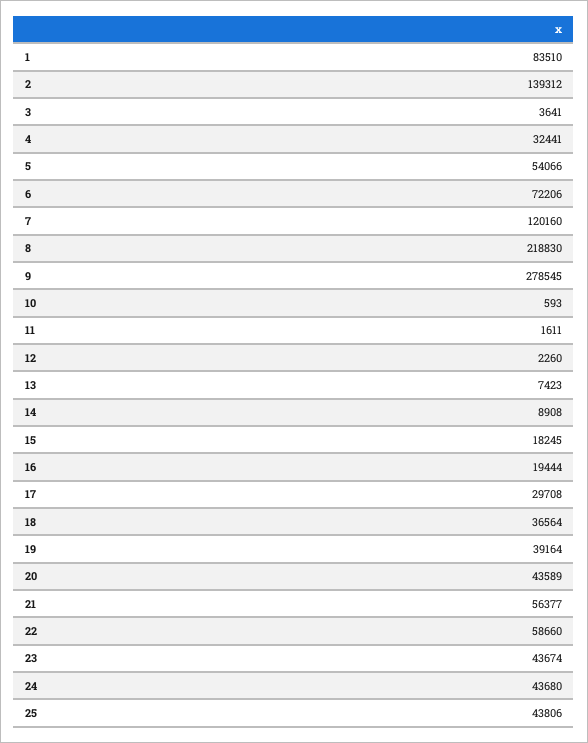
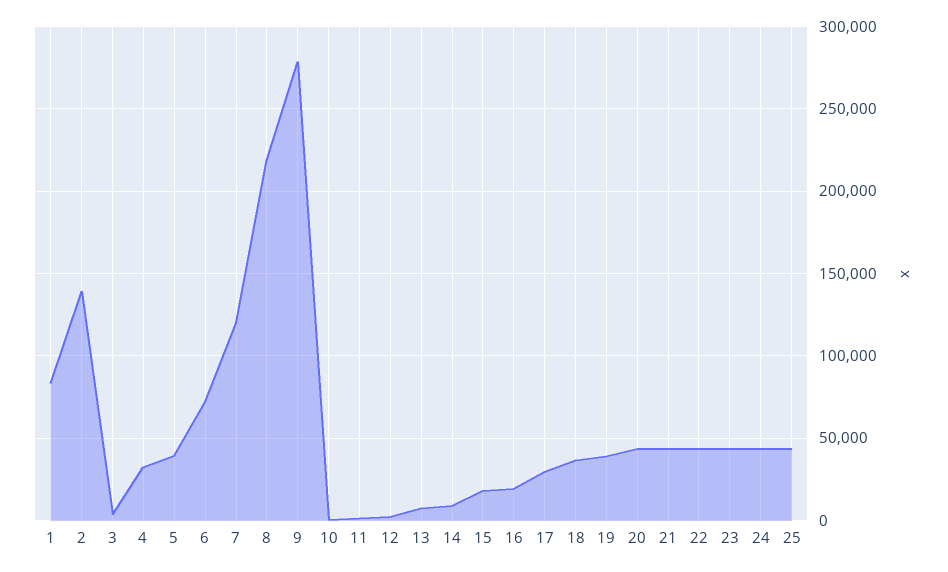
5: 54066 -> 40000
21: 56377 -> 45000
22: 58660 -> 45000

